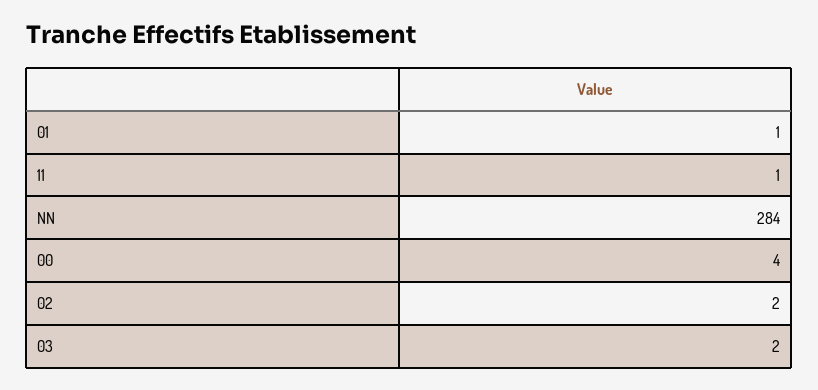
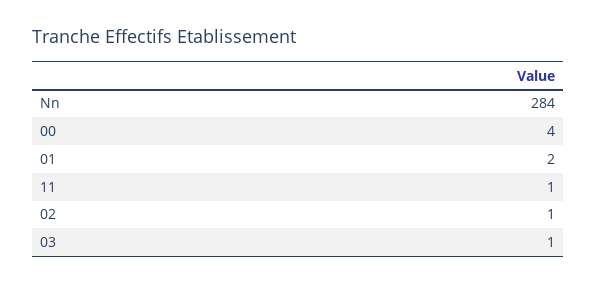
01: 1 -> 2
02: 2 -> 1
03: 2 -> 1

